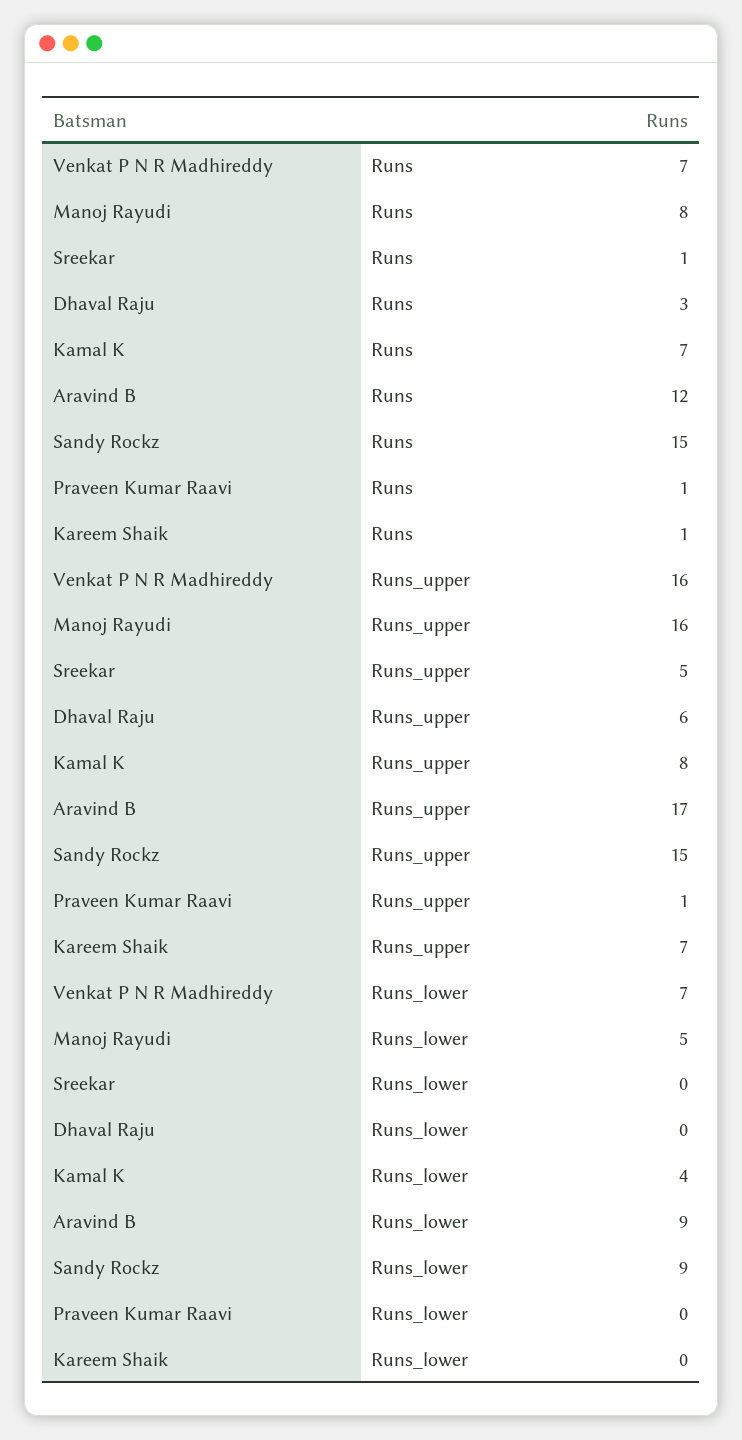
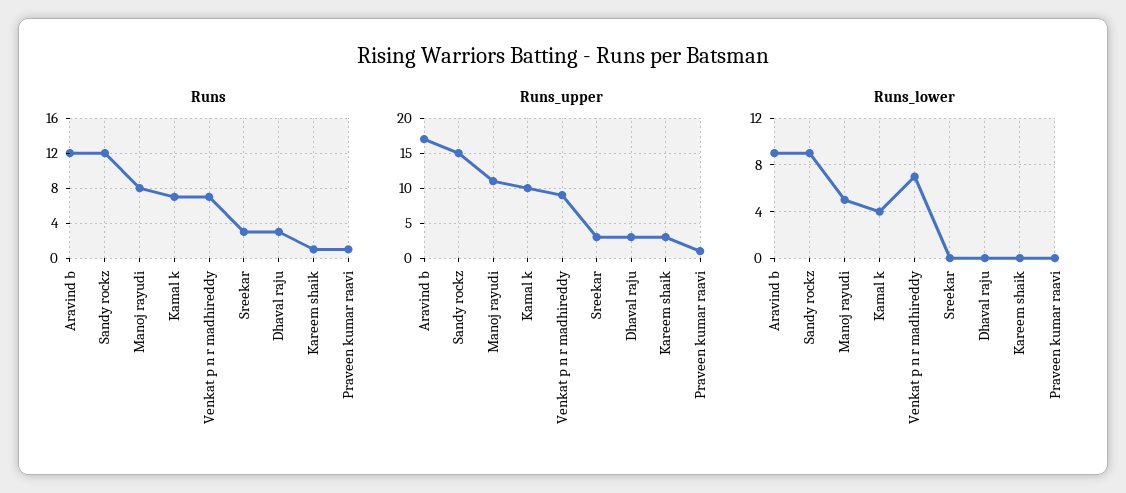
Runs, Sreekar: 1 -> 3
Runs, Sandy Rockz: 15 -> 12
Runs_upper, Venkat P N R Madhireddy: 16 -> 9
Runs_upper, Manoj Rayudi: 16 -> 11
Runs_upper, Sreekar: 5 -> 3
Runs_upper, Dhaval Raju: 6 -> 3
Runs_upper, Kamal K: 8 -> 10
Runs_upper, Kareem Shaik: 7 -> 3

